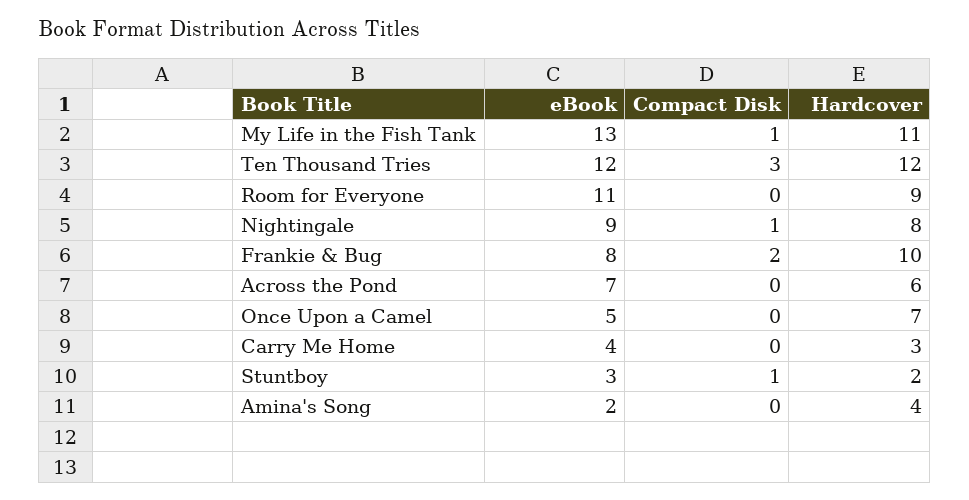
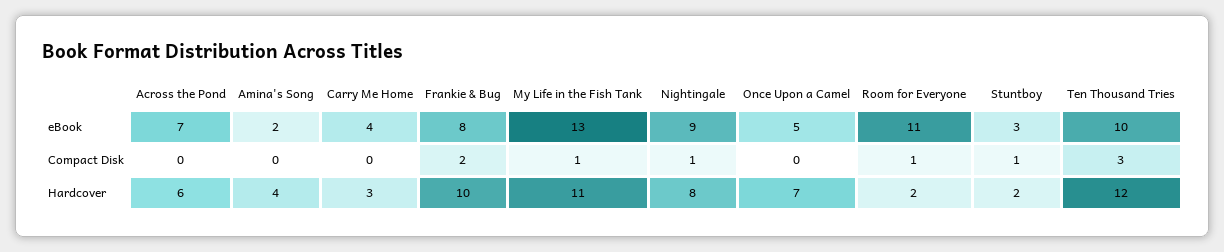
eBook, Ten Thousand Tries: 12 -> 10
Compact Disk, Room for Everyone: 0 -> 1
Hardcover, Room for Everyone: 9 -> 2

